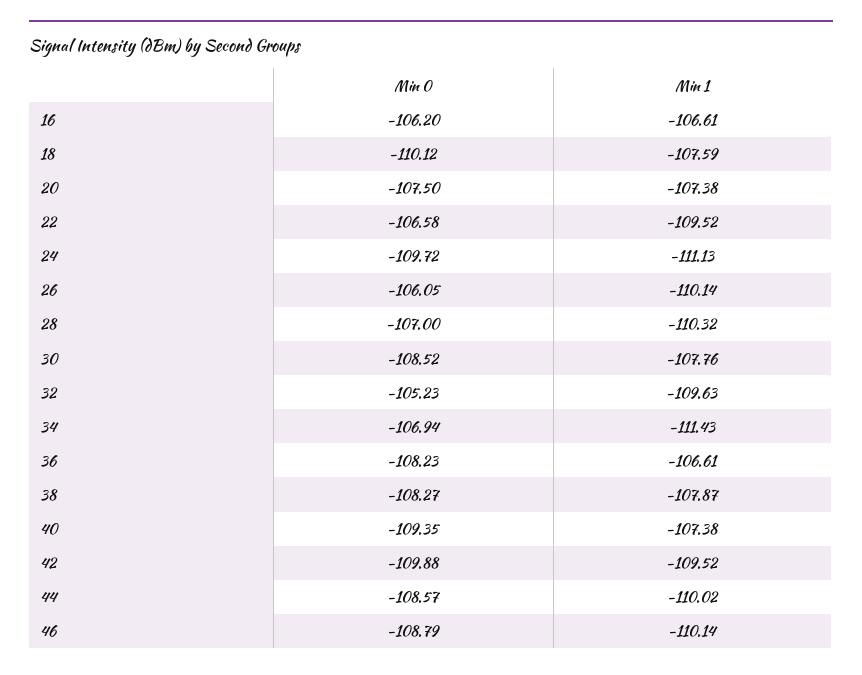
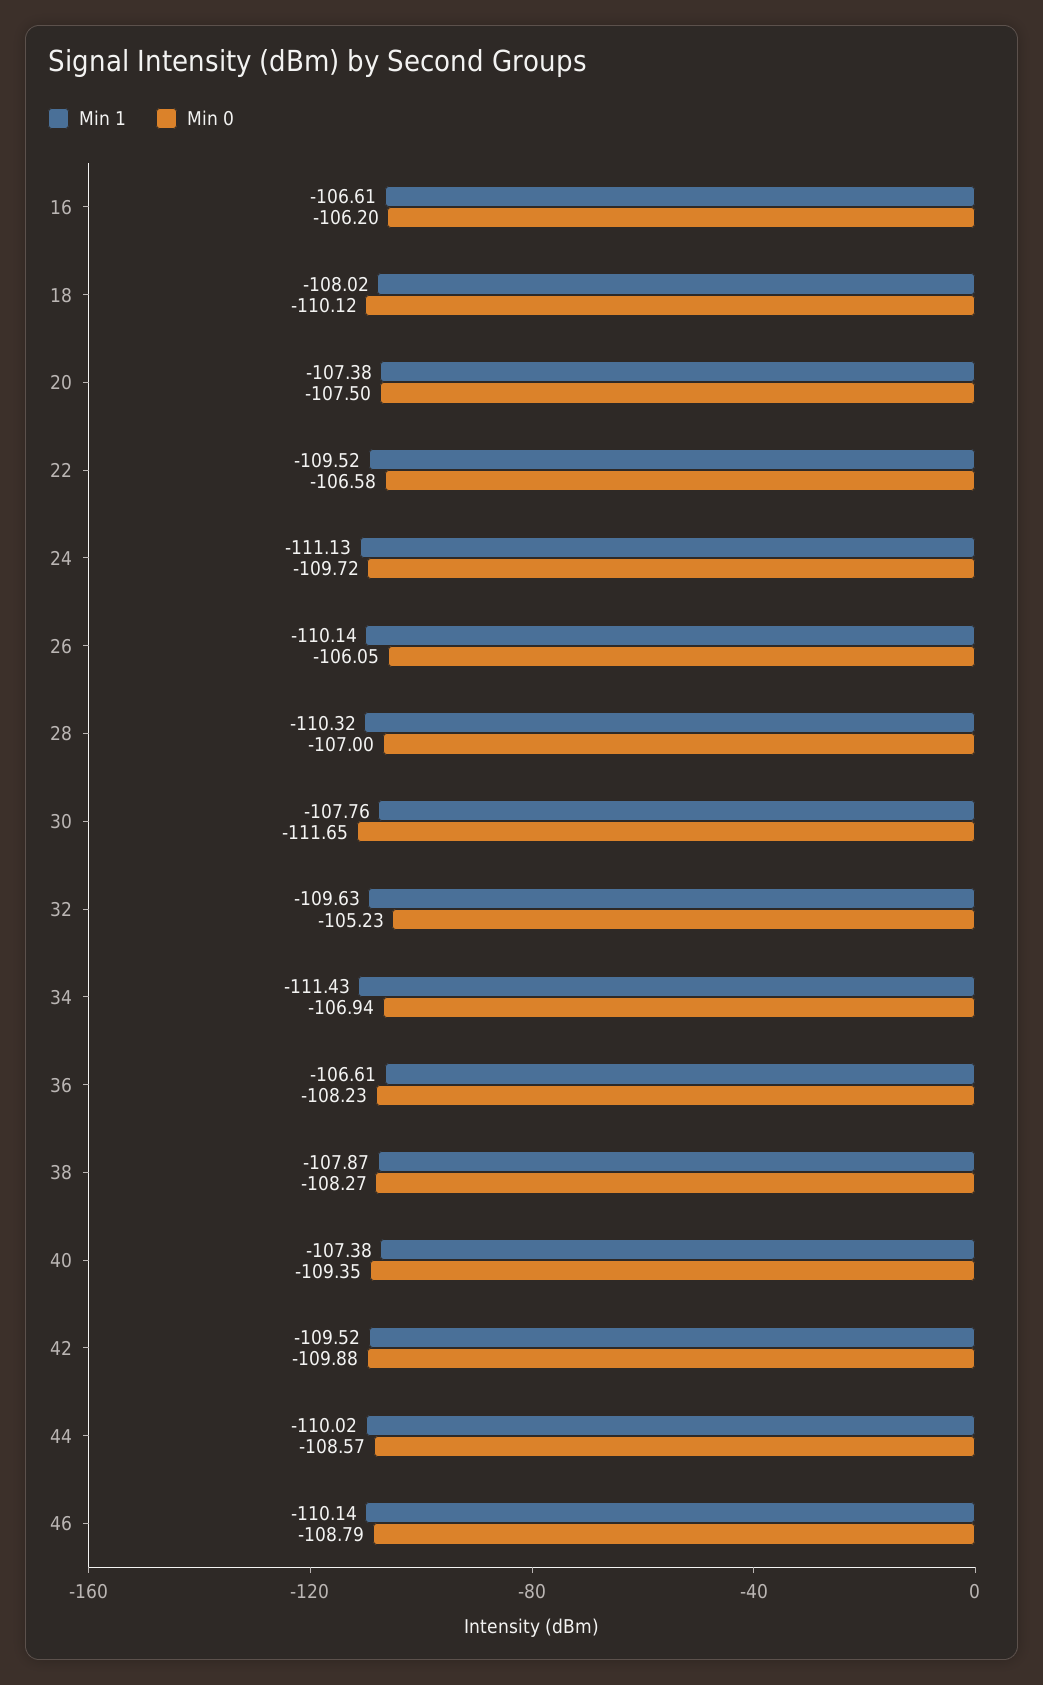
Min 1, 18: -107.59 -> -108.02
Min 0, 30: -108.52 -> -111.65

